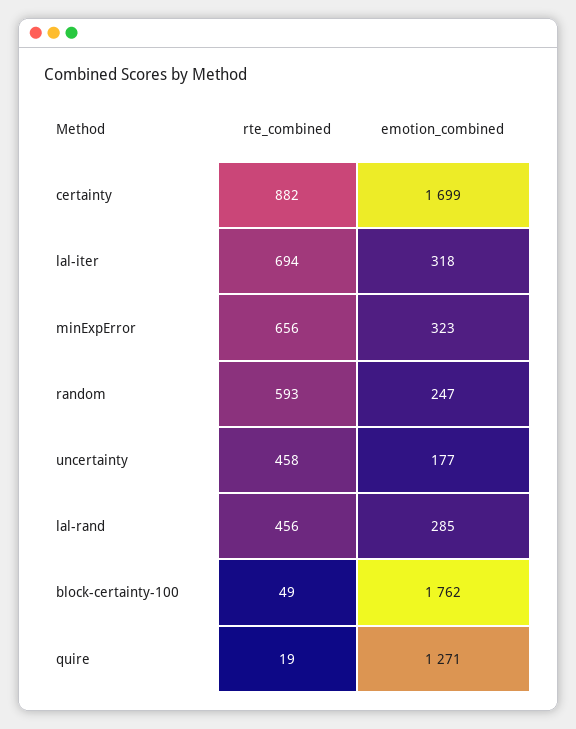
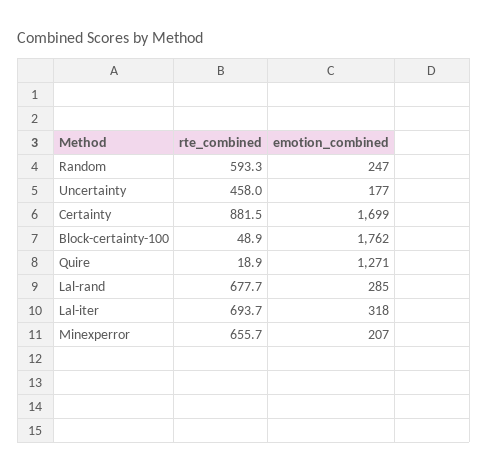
emotion_combined, minExpError: 323 -> 207
rte_combined, lal-rand: 456 -> 677.7

